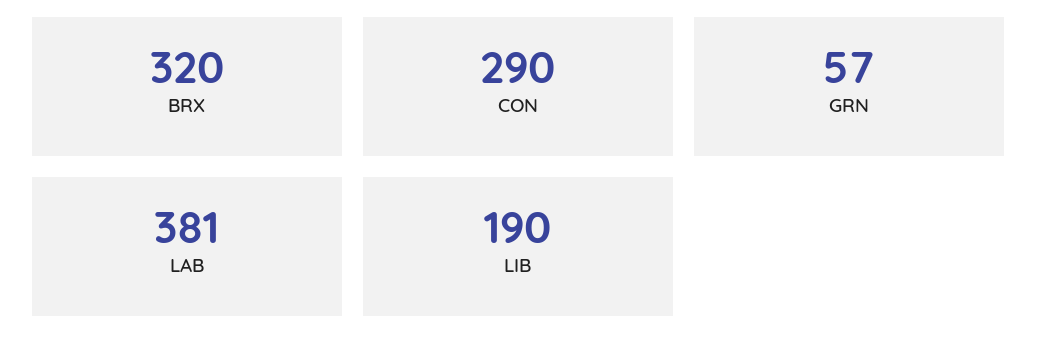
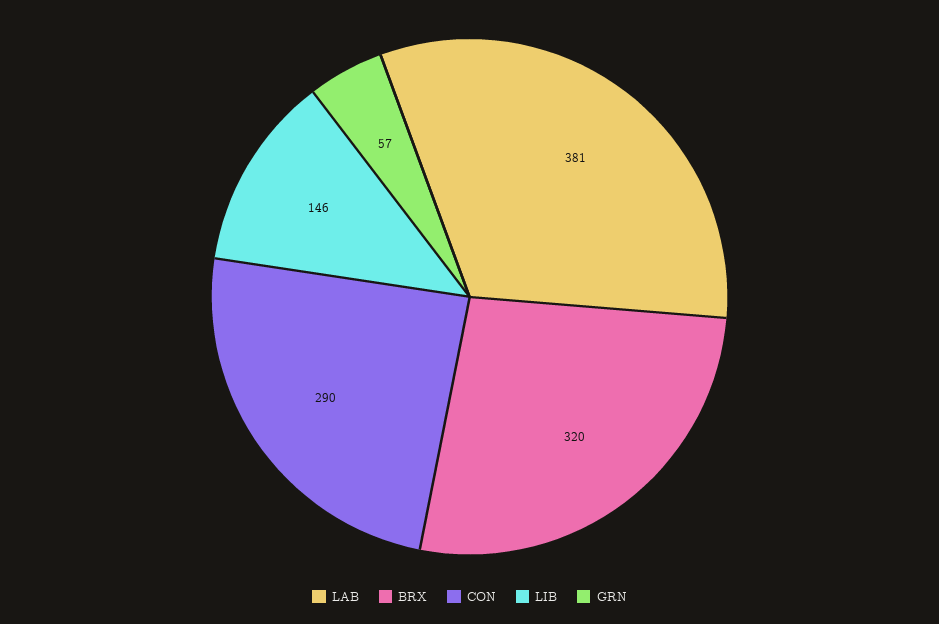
LIB: 190 -> 146

